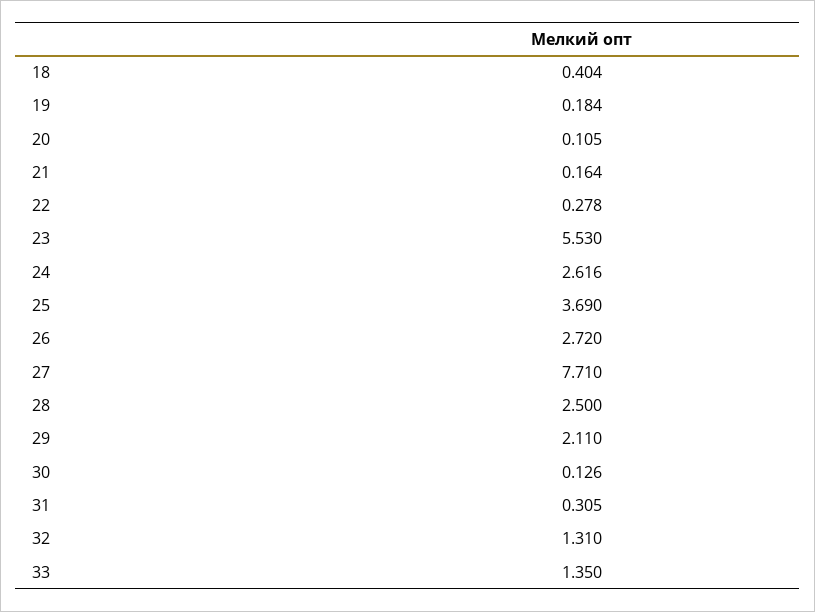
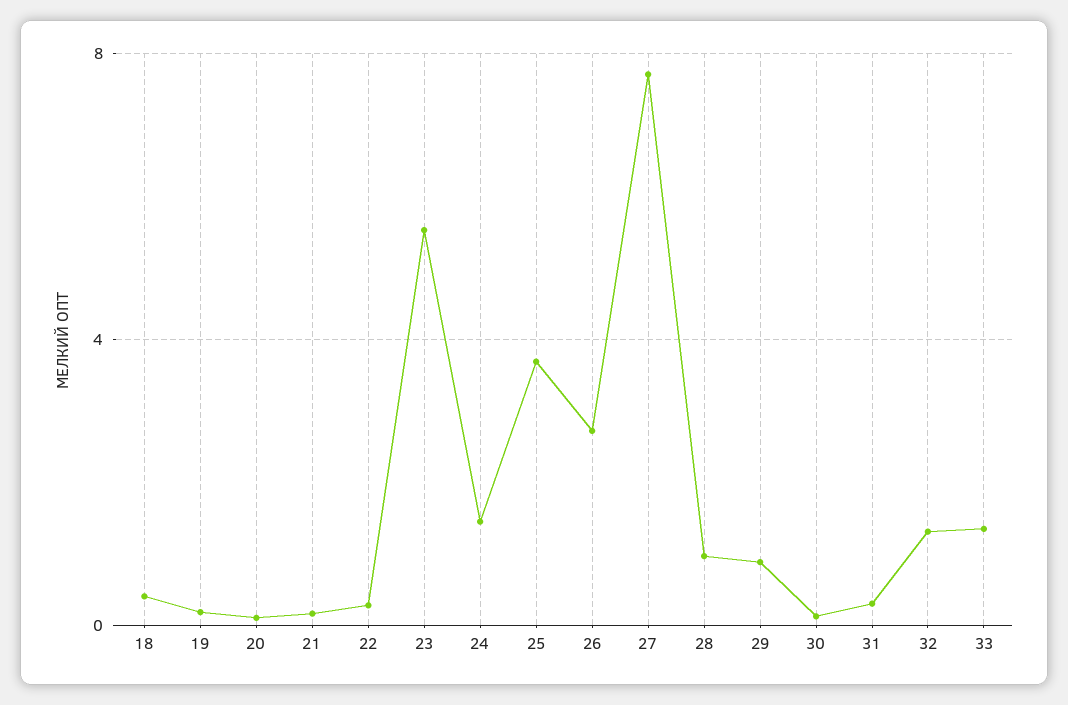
24: 2.616 -> 1.5
28: 2.5 -> 1
29: 2.11 -> 1

